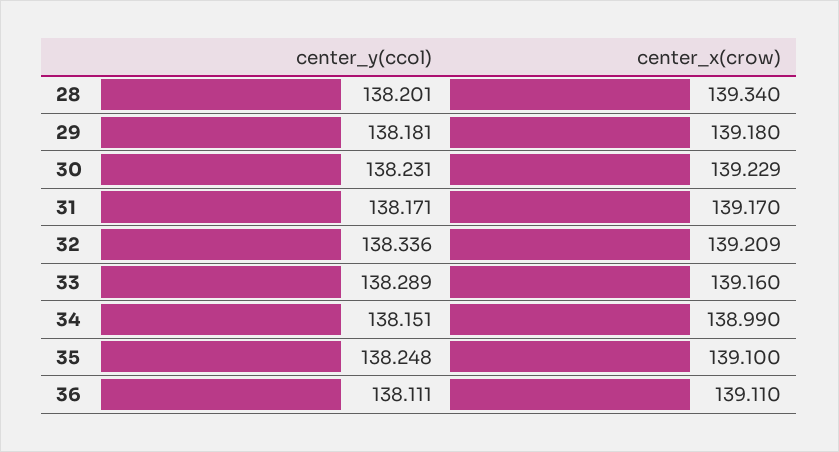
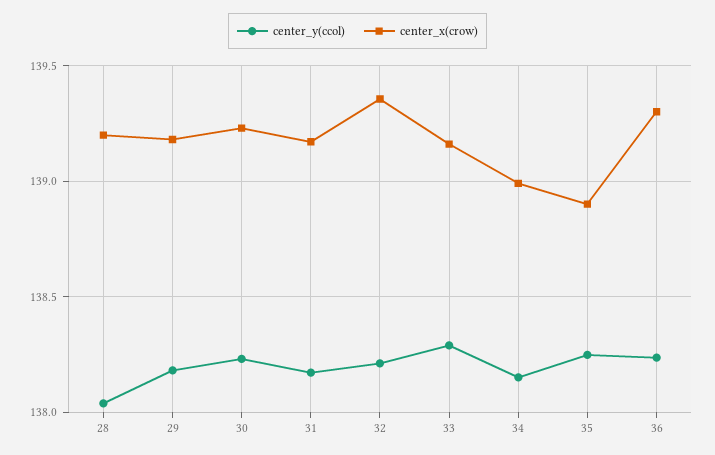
center_y(ccol), 28: 138.201 -> 138.05
center_x(crow), 28: 139.34 -> 139.2
center_y(ccol), 32: 138.336 -> 138.2
center_x(crow), 32: 139.209 -> 139.35
center_x(crow), 35: 139.1 -> 138.9
center_y(ccol), 36: 138.111 -> 138.25
center_x(crow), 36: 139.11 -> 139.3

